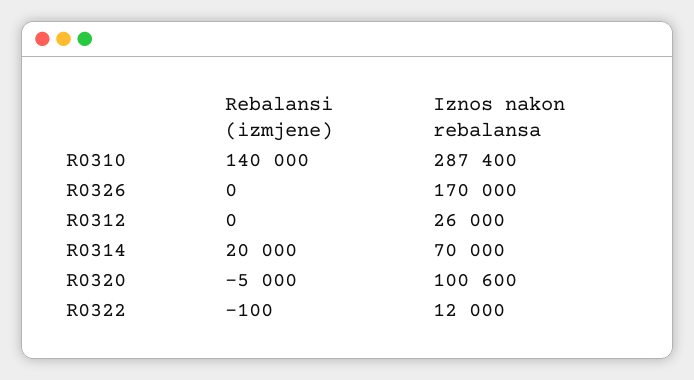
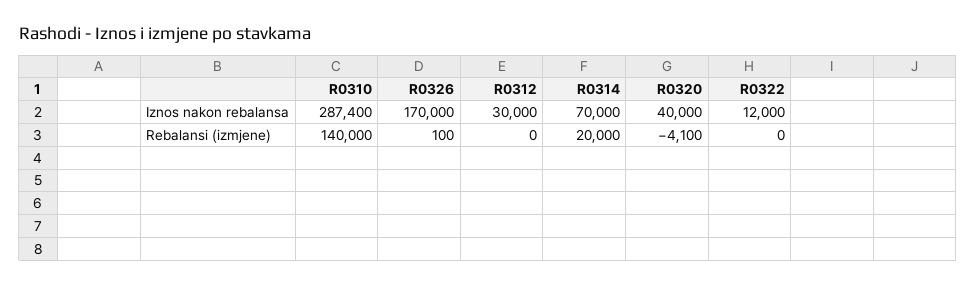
Rebalansi (izmjene), R0326: 0 -> 100
Iznos nakon rebalansa, R0312: 26000 -> 30000
Rebalansi (izmjene), R0320: -5000 -> -4100
Iznos nakon rebalansa, R0320: 100600 -> 40000
Rebalansi (izmjene), R0322: -100 -> 0

